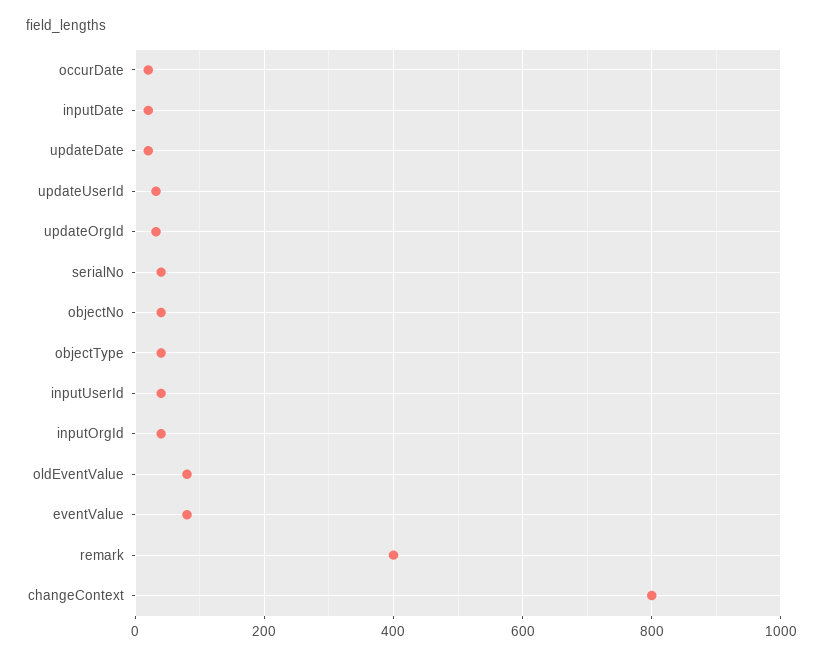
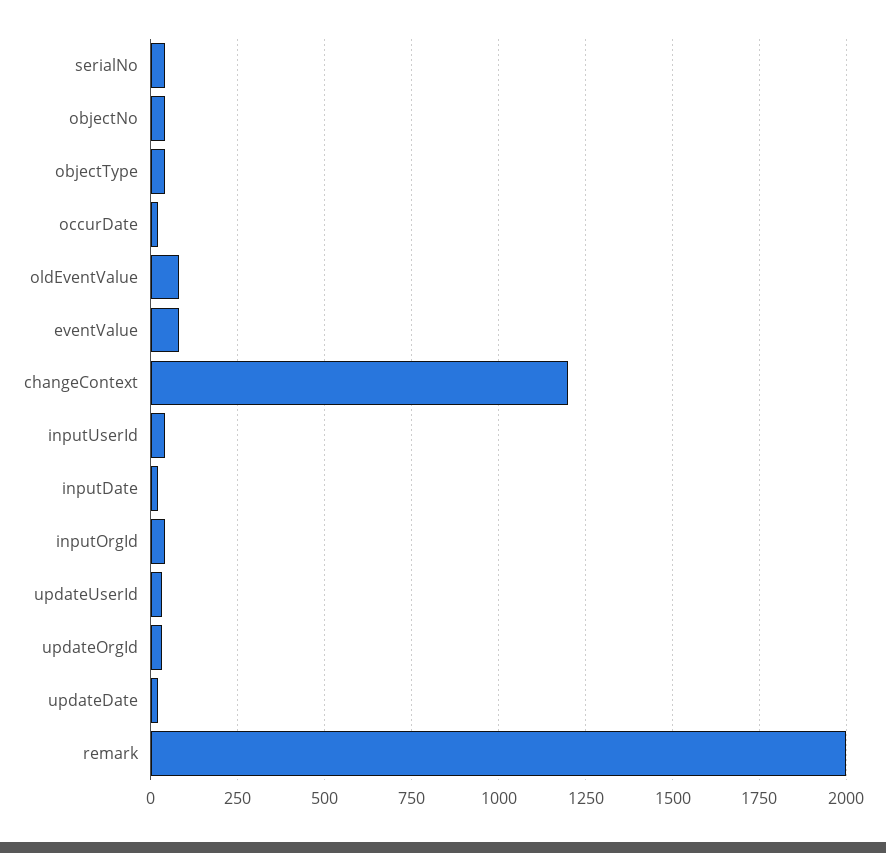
remark: 400 -> 2000
changeContext: 800 -> 1200

